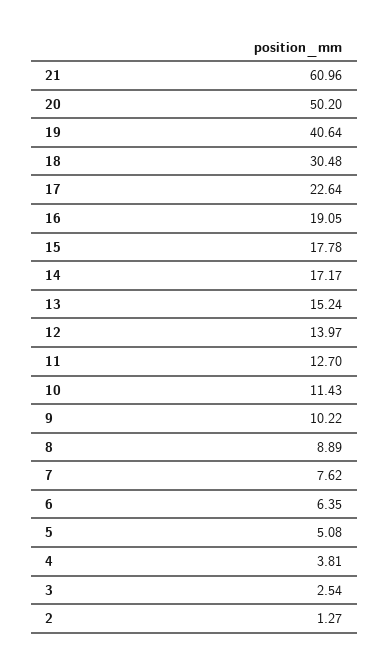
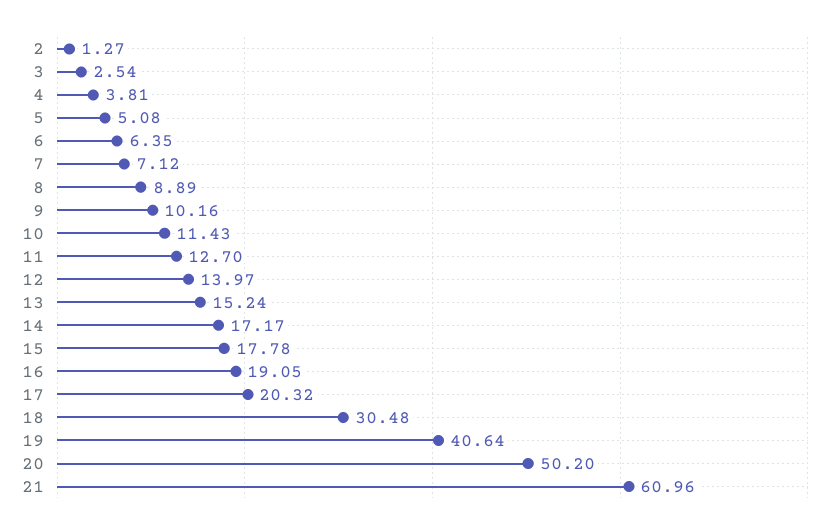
17: 22.64 -> 20.32
9: 10.22 -> 10.16
7: 7.62 -> 7.12

